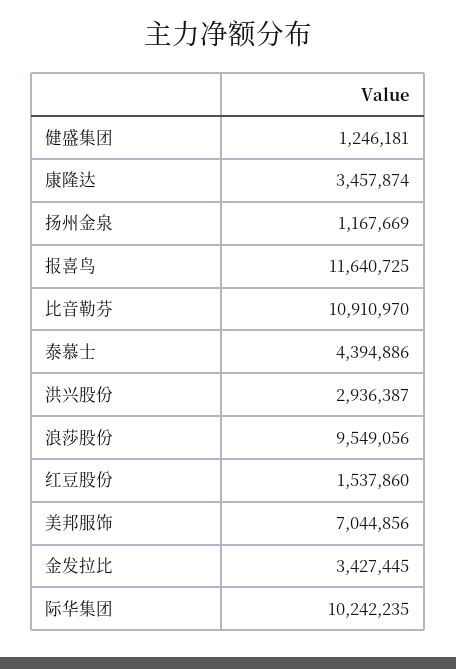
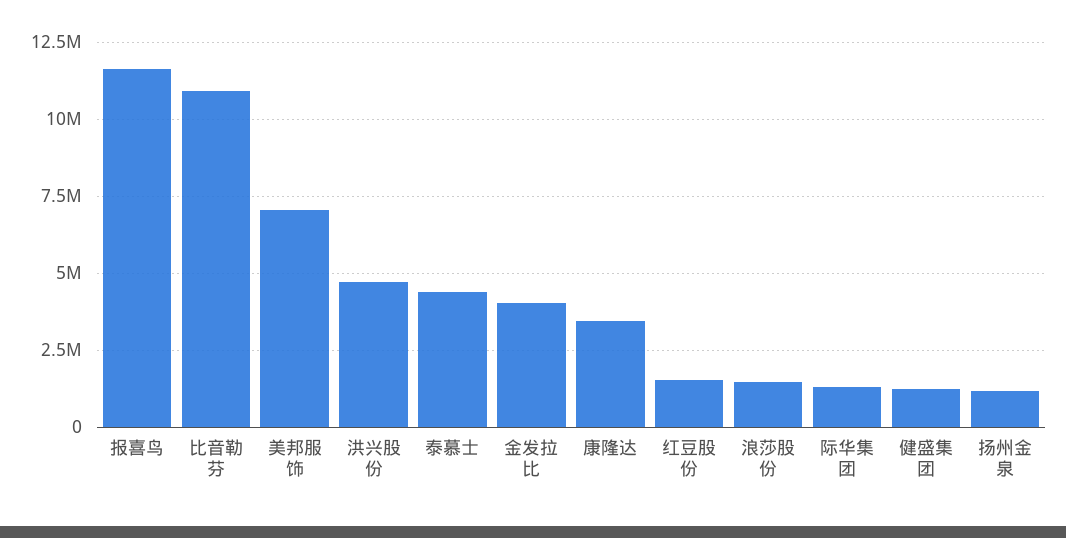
洪兴股份: 2936387 -> 4750000
浪莎股份: 9549056 -> 1500000
金发拉比: 3427445 -> 4000000
际华集团: 10242235 -> 1250000

